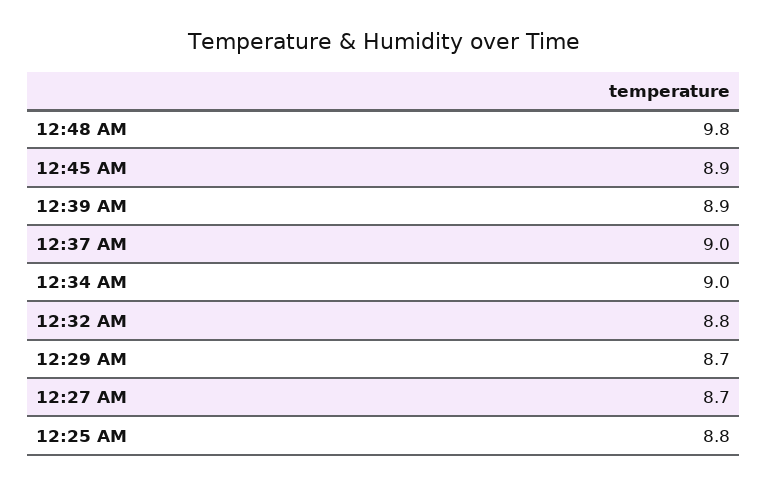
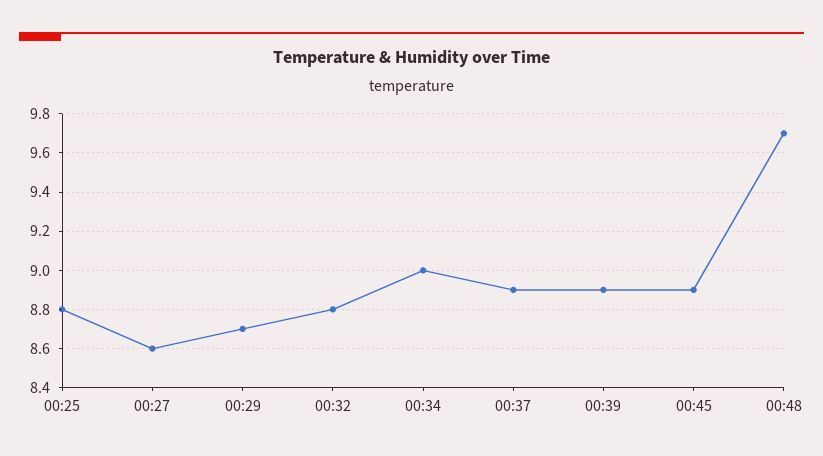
12:48 AM: 9.8 -> 9.7
12:37 AM: 9 -> 8.9
12:27 AM: 8.7 -> 8.6

